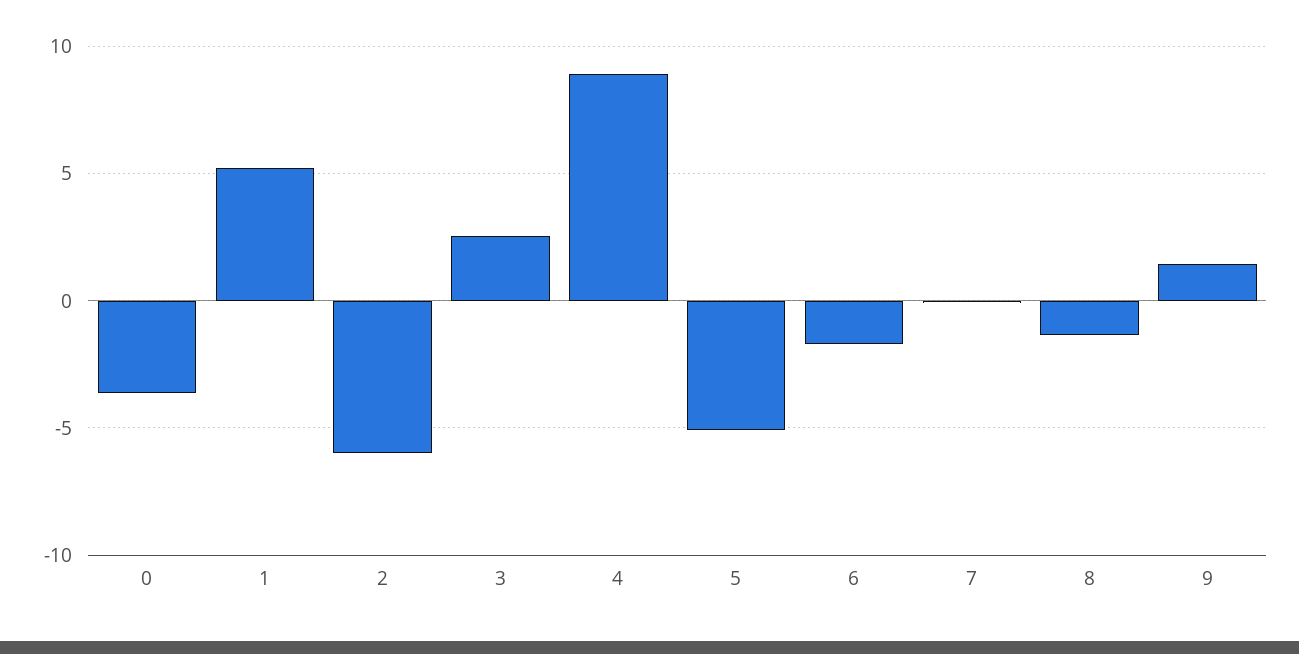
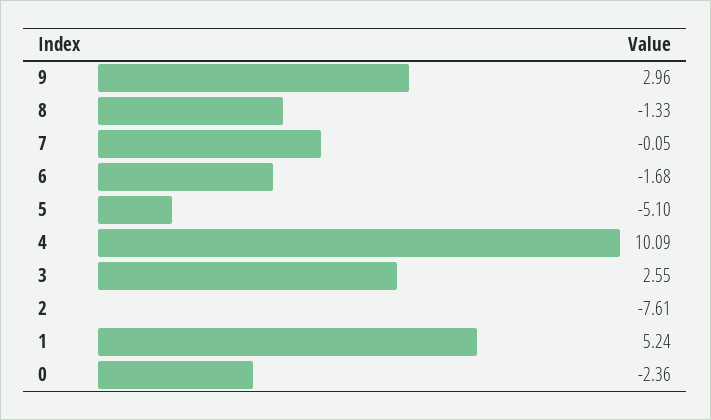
0: -3.5 -> -2.36
2: -6 -> -7.61
4: 9 -> 10.09
9: 1.5 -> 2.96

